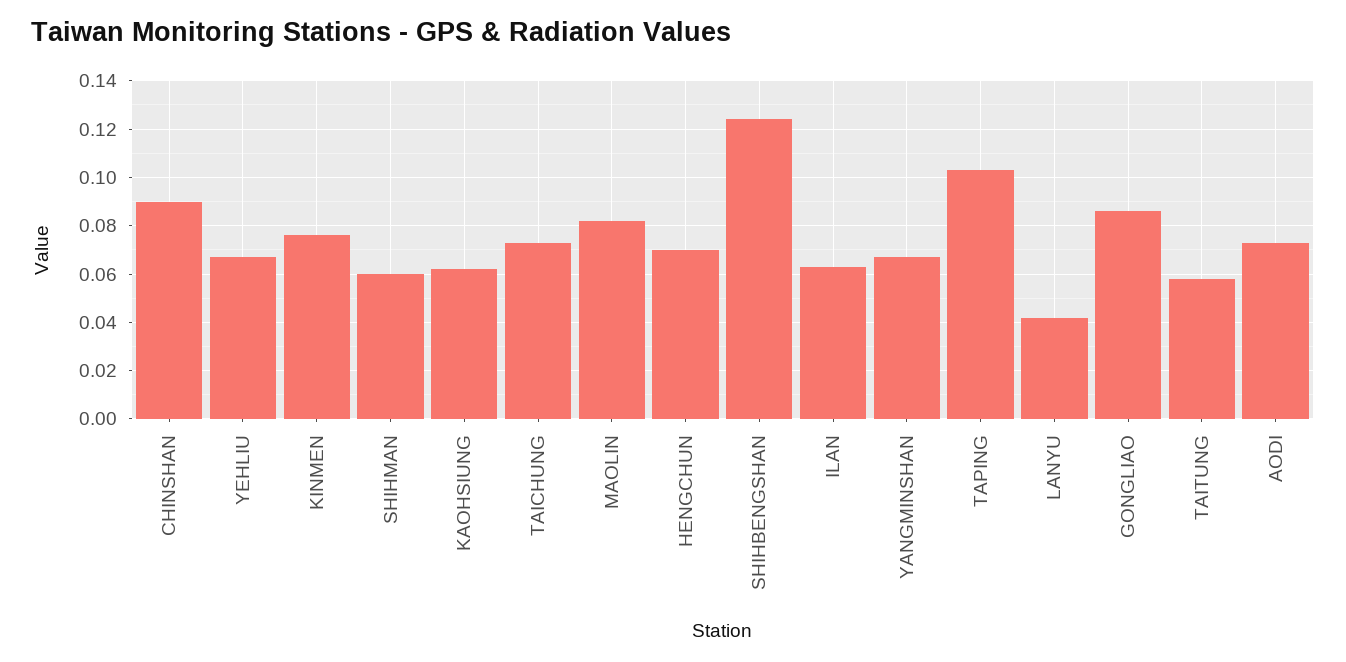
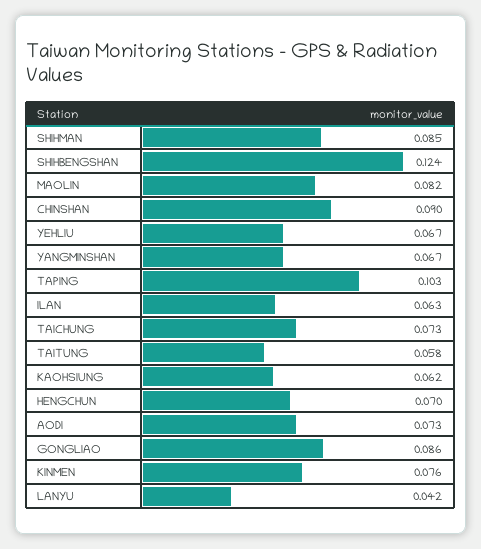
SHIHMAN: 0.06 -> 0.085

